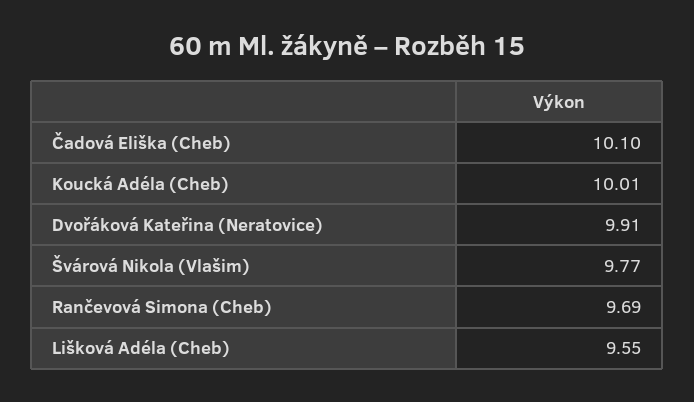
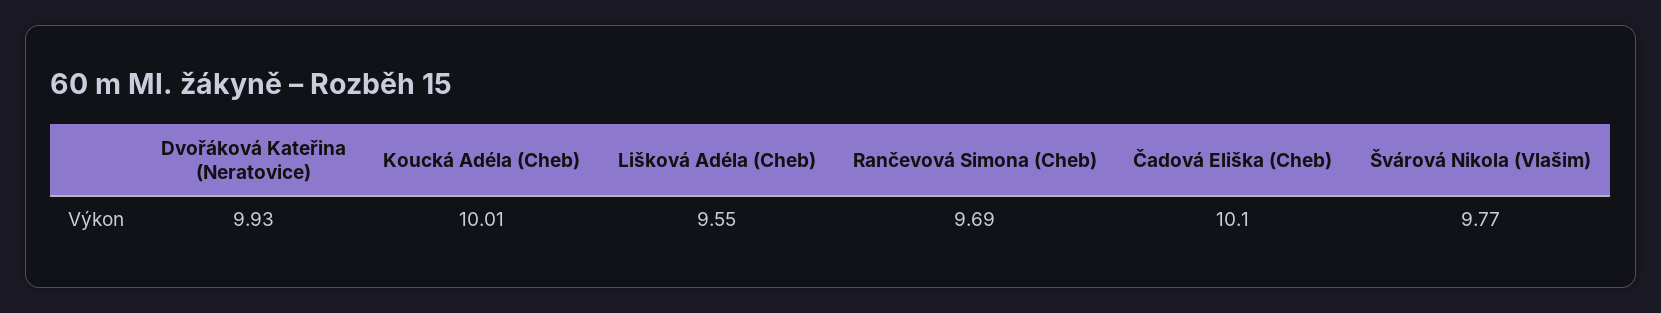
Dvořáková Kateřina (Neratovice): 9.91 -> 9.93

